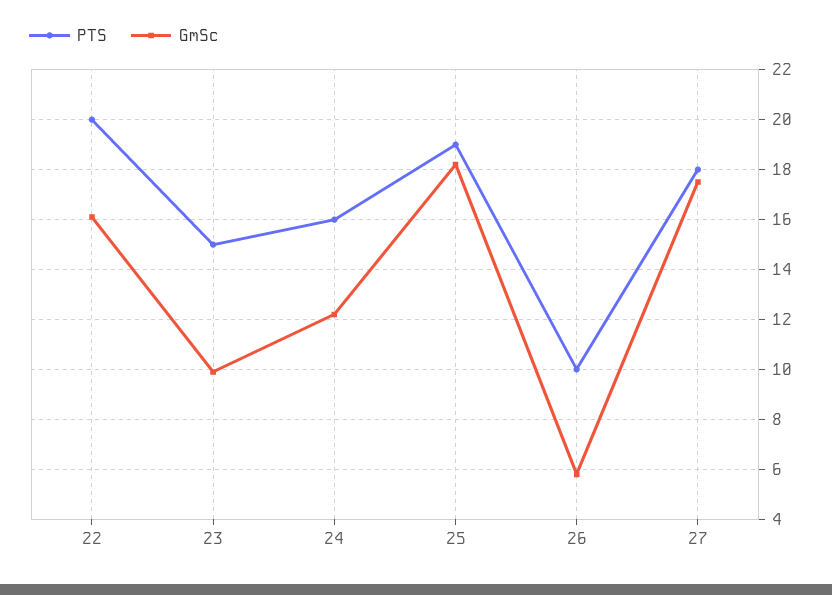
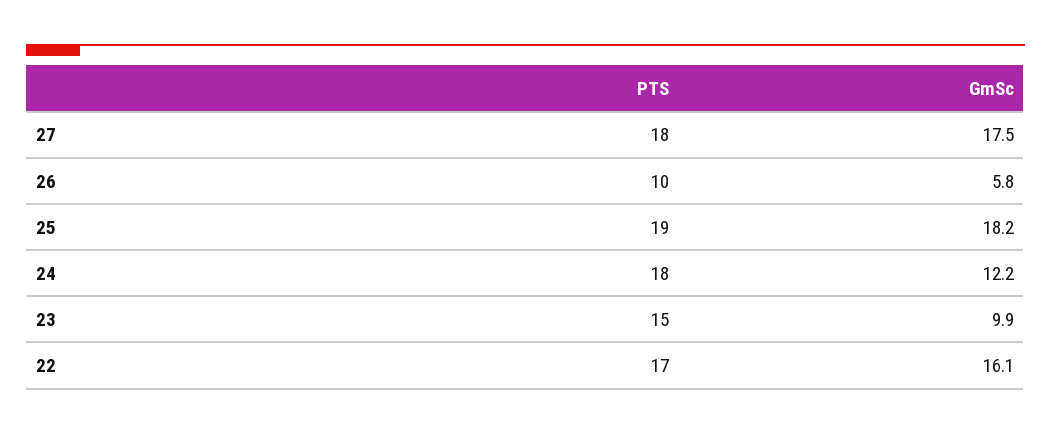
PTS, 22: 20 -> 17
PTS, 24: 16 -> 18

